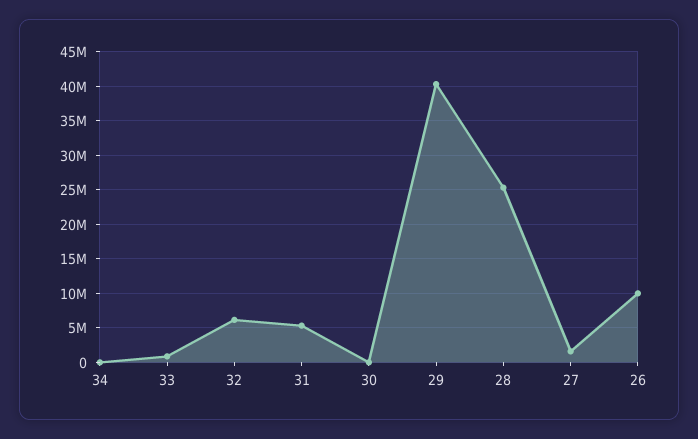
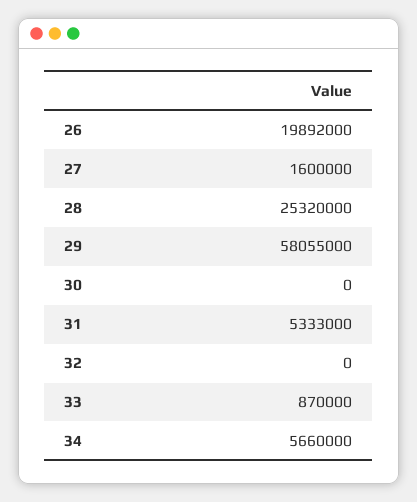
34: 0 -> 5660000
32: 6000000 -> 0
29: 40000000 -> 58055000
26: 10000000 -> 19892000

